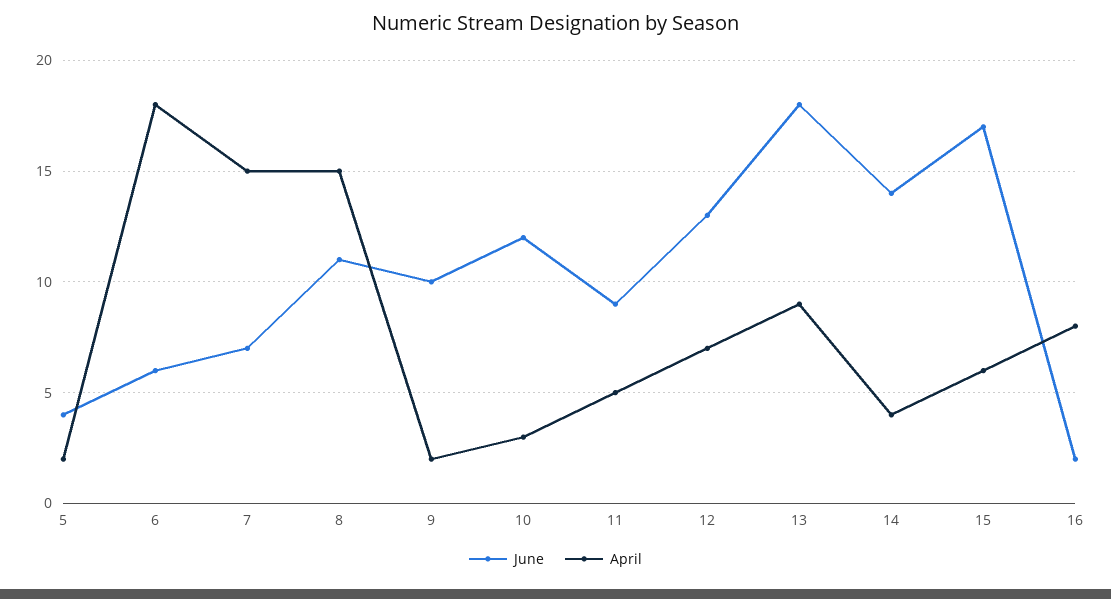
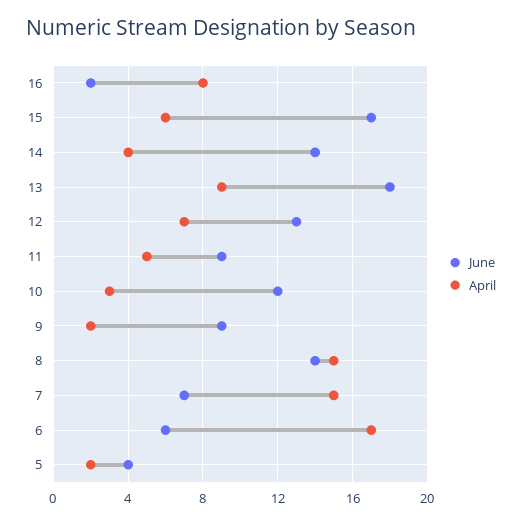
April, 6: 18 -> 17
June, 8: 11 -> 14
June, 9: 10 -> 9

